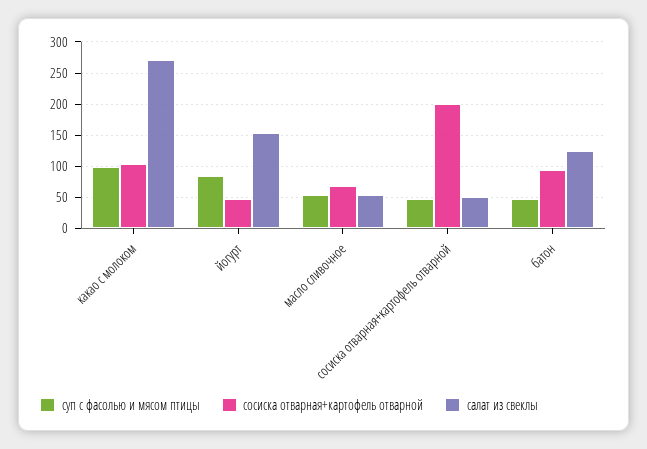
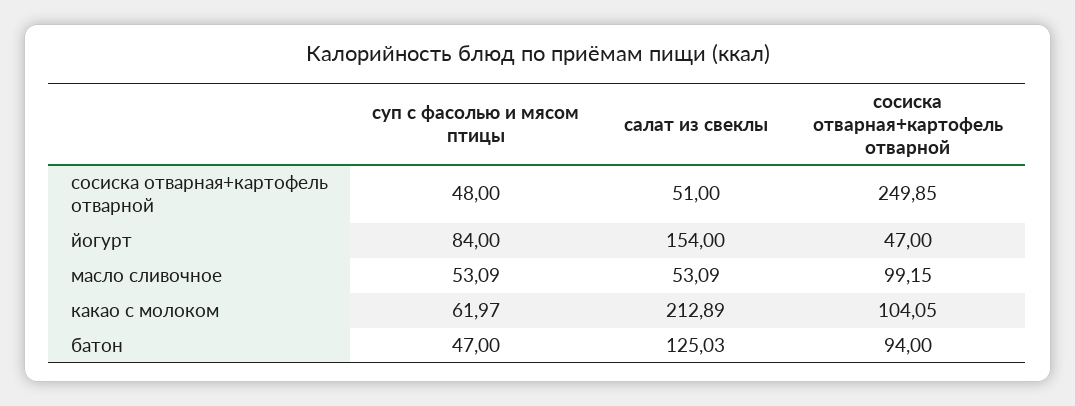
суп с фасолью и мясом птицы, какао с молоком: 100 -> 61.97
салат из свеклы, какао с молоком: 270 -> 212.89
сосиска отварная+картофель отварной, масло сливочное: 70 -> 99.15
сосиска отварная+картофель отварной, сосиска отварная+картофель отварной: 200 -> 249.85

